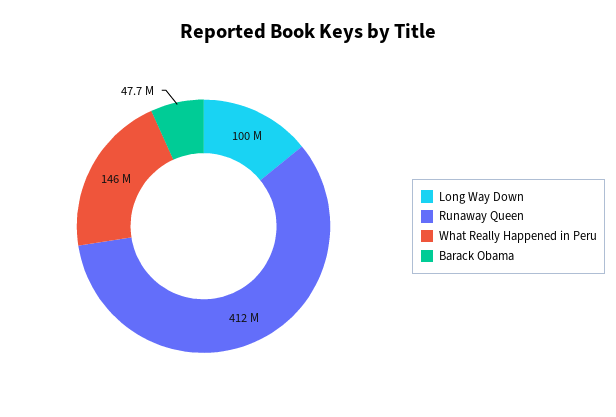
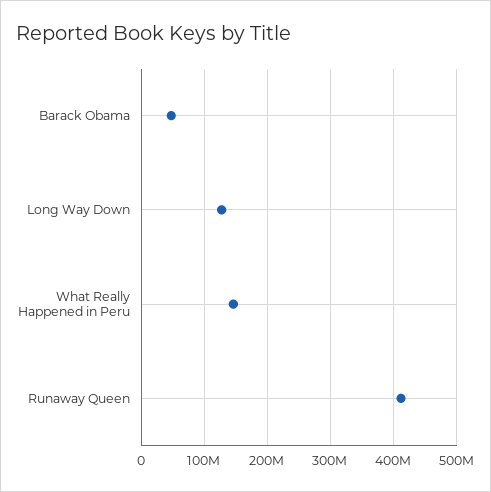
Long Way Down: 100000000 -> 130000000

